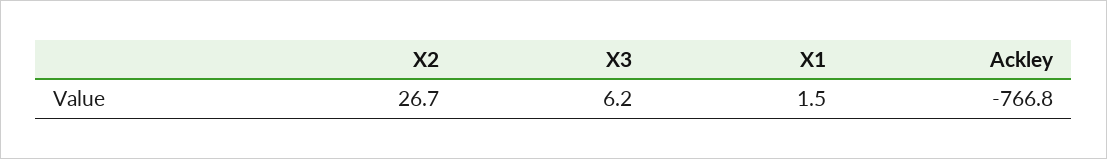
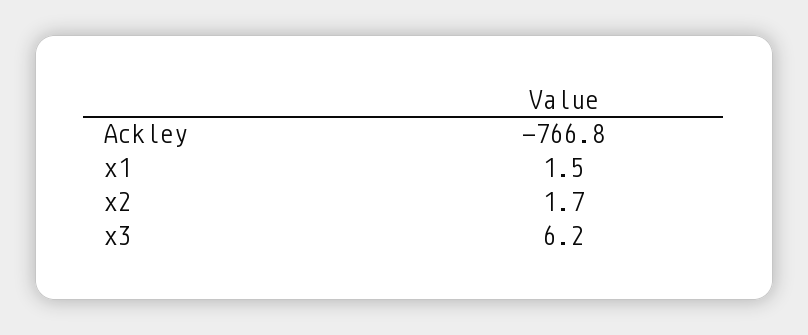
X2: 26.7 -> 1.7

